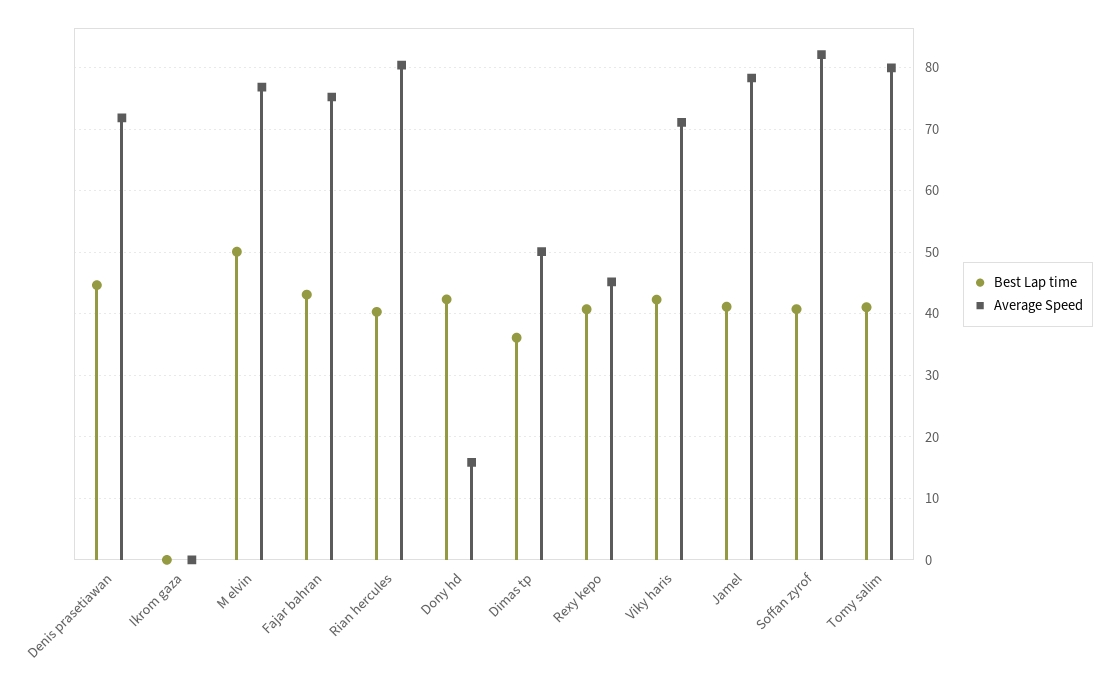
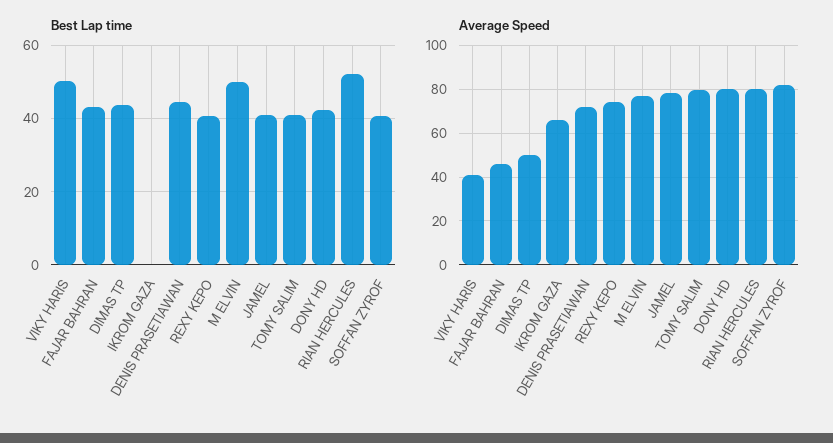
Average Speed, Ikrom gaza: 0 -> 65
Average Speed, Fajar bahran: 75 -> 45
Best Lap time, Rian hercules: 40 -> 52
Average Speed, Dony hd: 16 -> 80
Best Lap time, Dimas tp: 36 -> 44
Average Speed, Rexy kepo: 45 -> 75
Best Lap time, Viky haris: 42 -> 50
Average Speed, Viky haris: 71 -> 40

